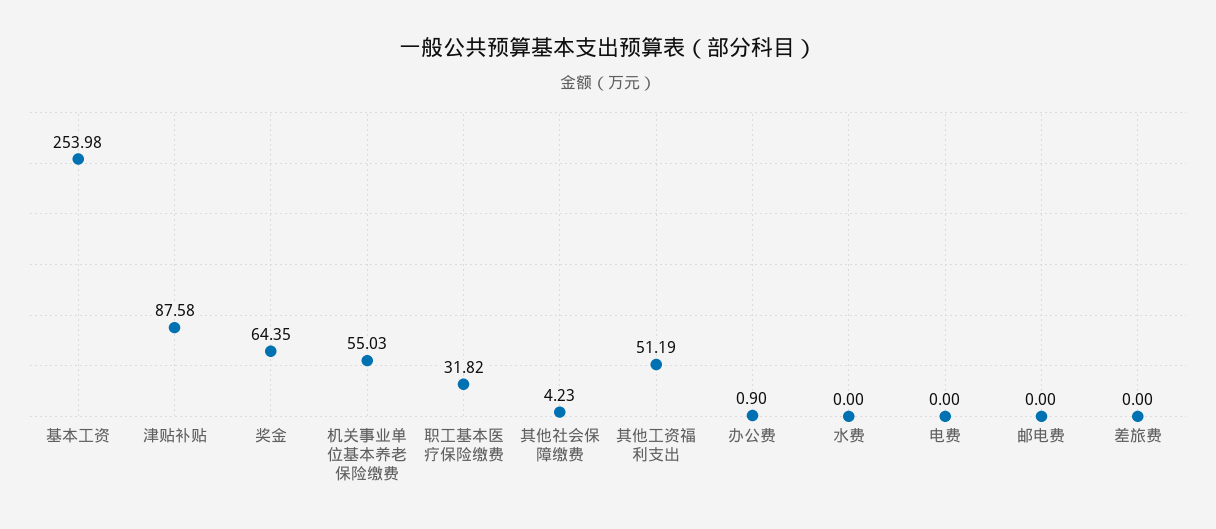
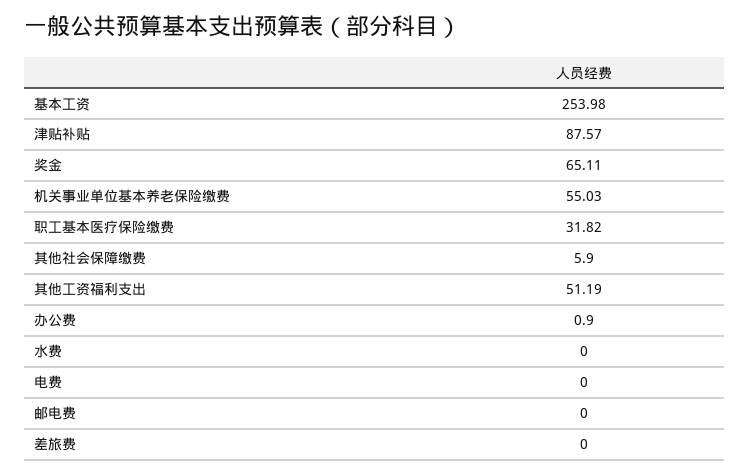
津贴补贴: 87.58 -> 87.57
奖金: 64.35 -> 65.11
其他社会保障缴费: 4.23 -> 5.9

